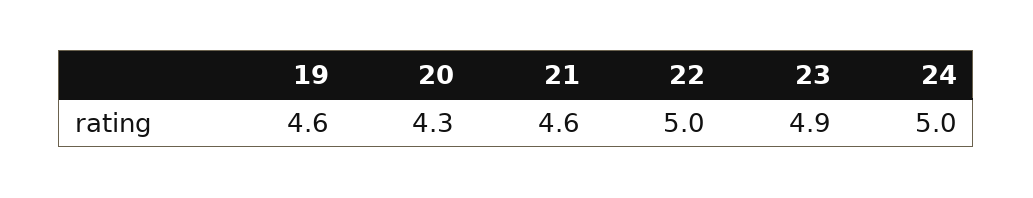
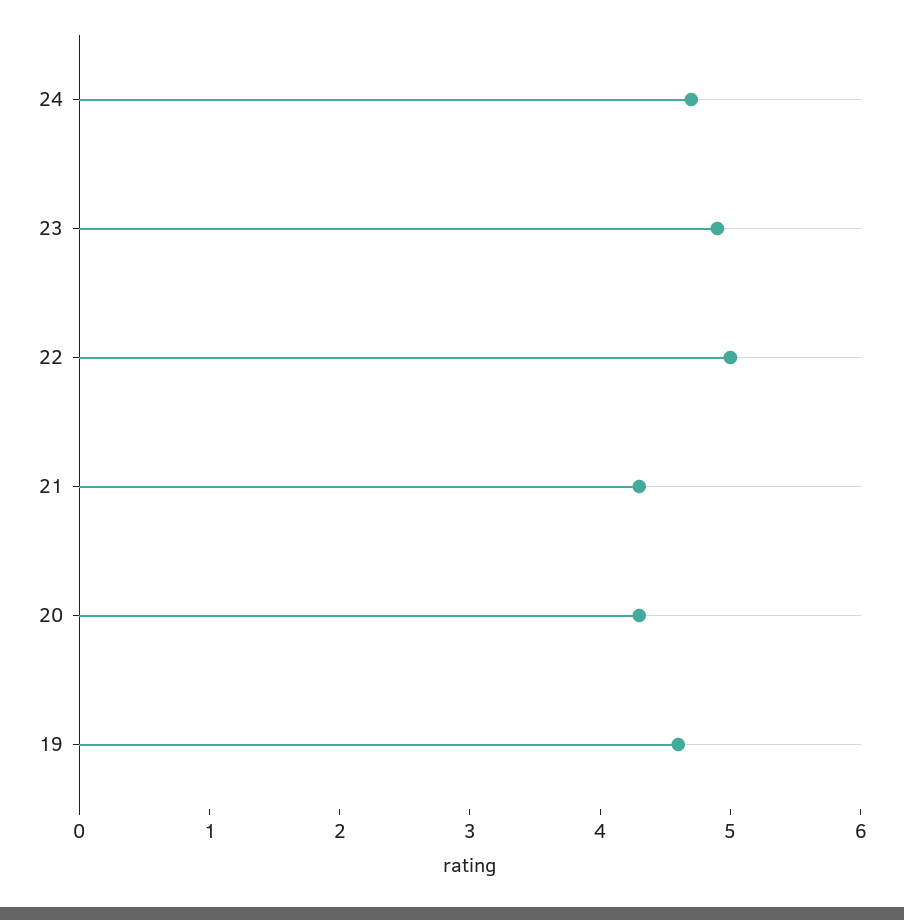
21: 4.6 -> 4.3
24: 5 -> 4.7

